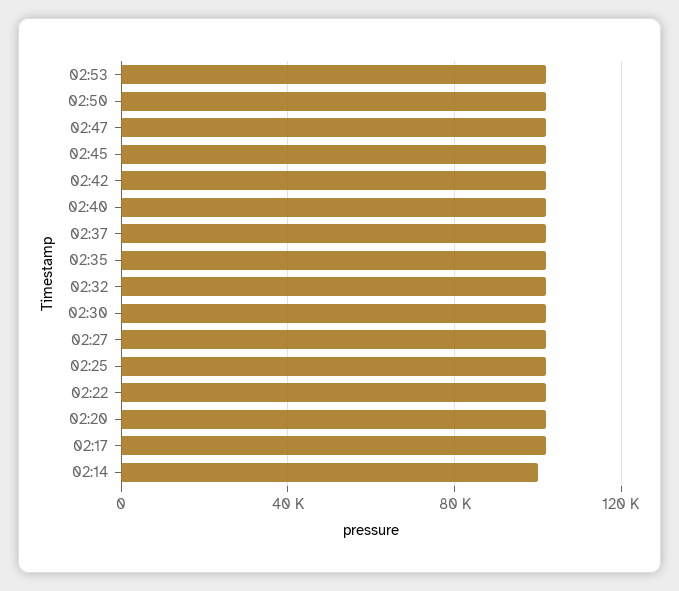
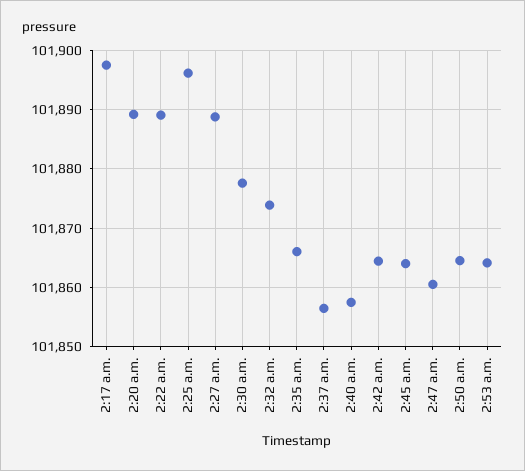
02:14: 100000 -> none

